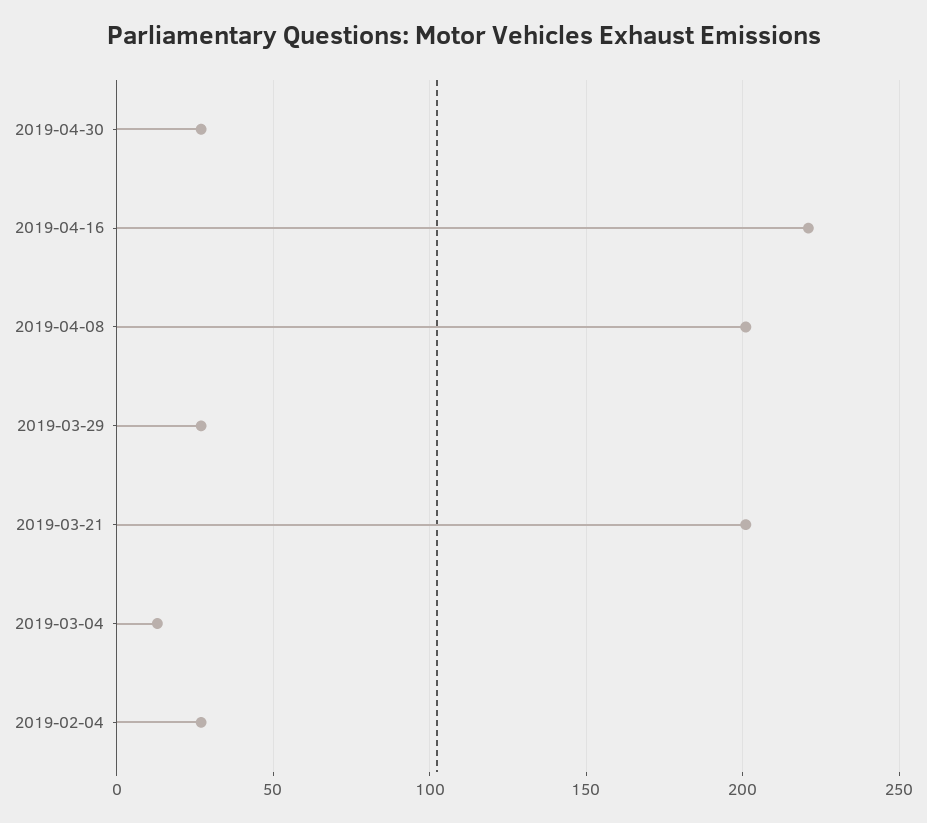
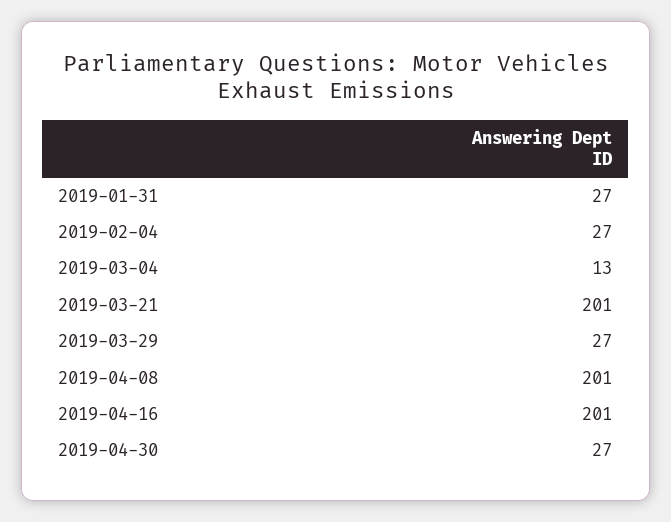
2019-04-16: 220 -> 201
2019-01-31: none -> 27

